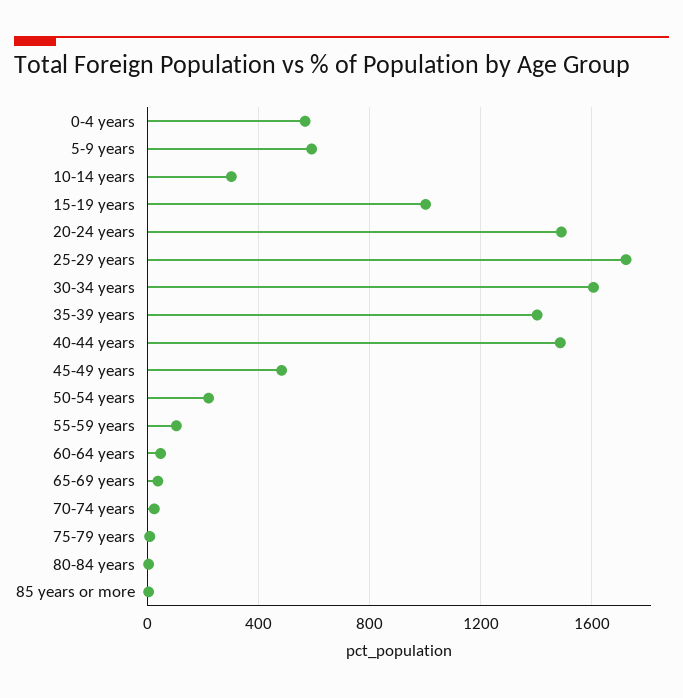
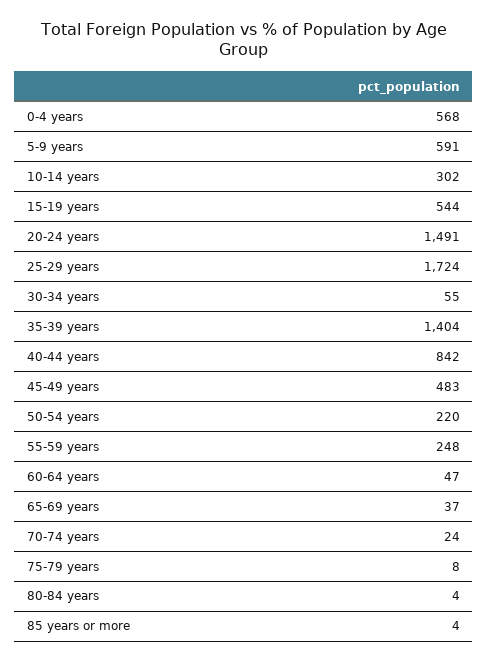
15-19 years: 1000 -> 544
30-34 years: 1600 -> 55
40-44 years: 1500 -> 842
55-59 years: 100 -> 248

